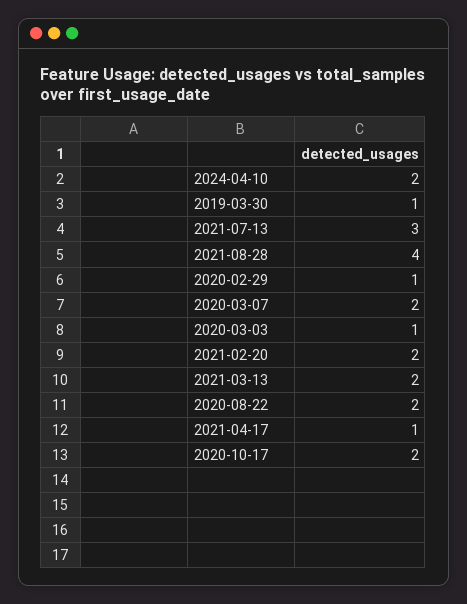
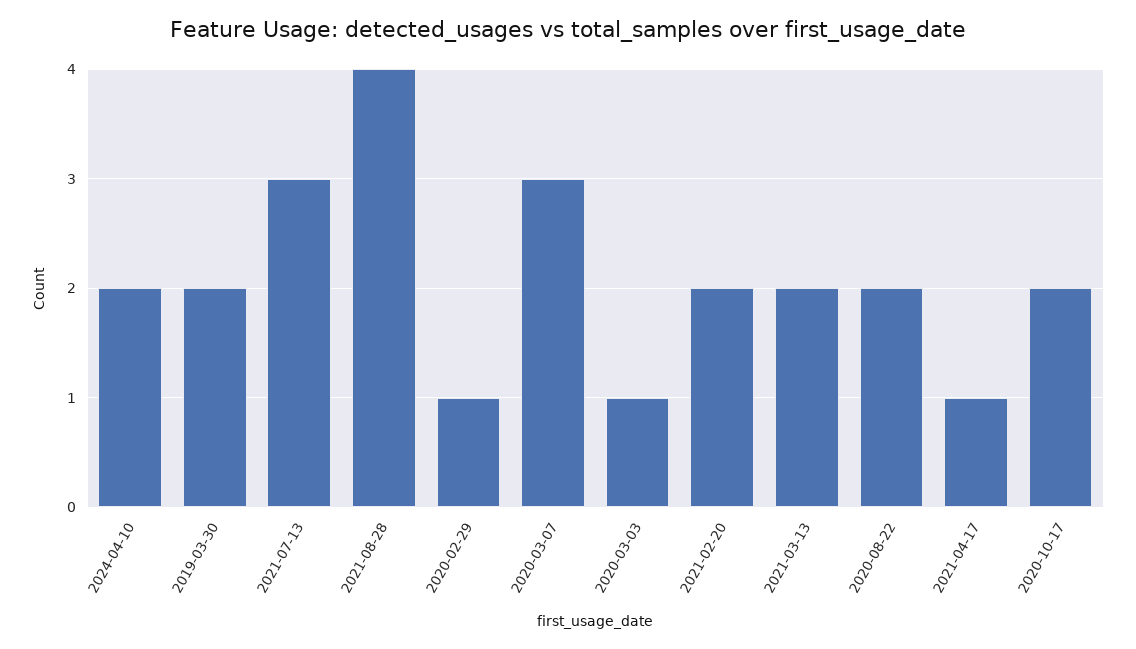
2019-03-30: 1 -> 2
2020-03-07: 2 -> 3

